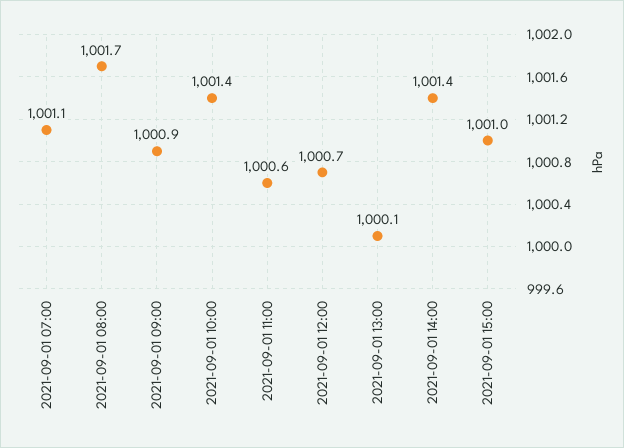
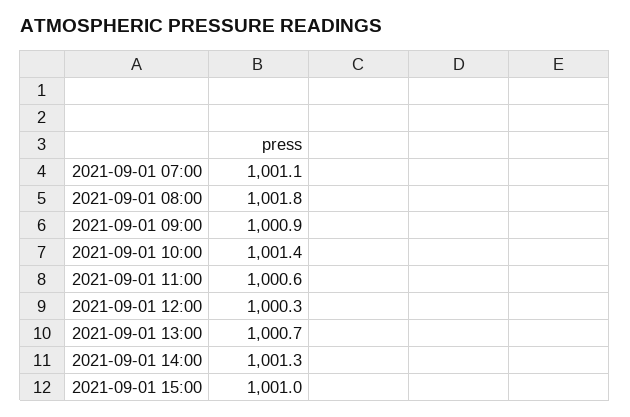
2021-09-01 08:00: 1001.7 -> 1001.8
2021-09-01 12:00: 1000.7 -> 1000.3
2021-09-01 13:00: 1000.1 -> 1000.7
2021-09-01 14:00: 1001.4 -> 1001.3

